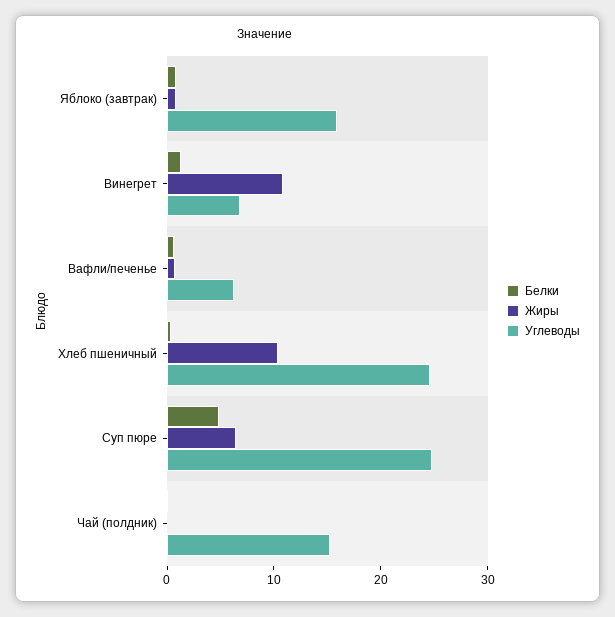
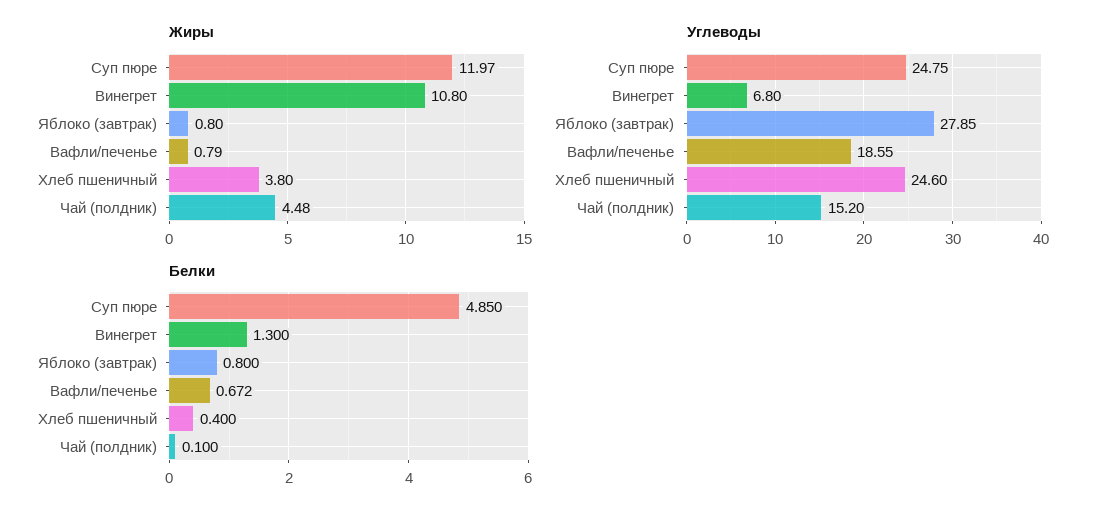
Углеводы, Яблоко (завтрак): 16 -> 27.85
Углеводы, Вафли/печенье: 6 -> 18.55
Жиры, Хлеб пшеничный: 10 -> 3.8
Жиры, Суп пюре: 6 -> 11.97
Жиры, Чай (полдник): 0 -> 4.48

